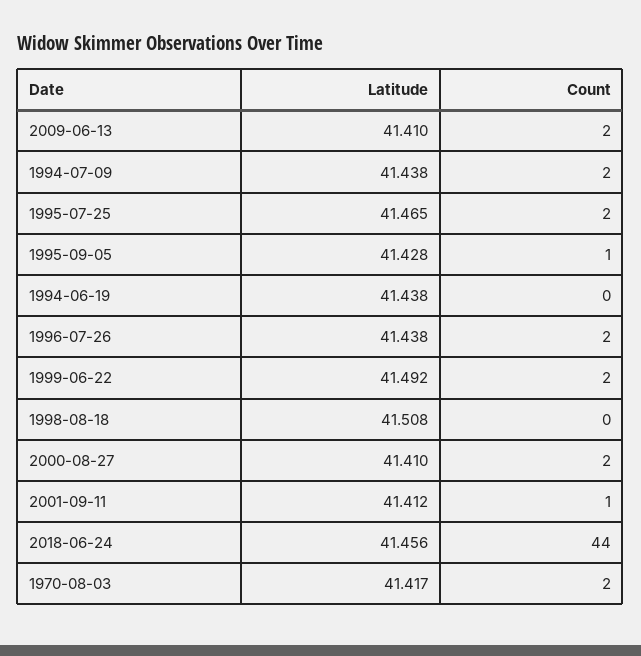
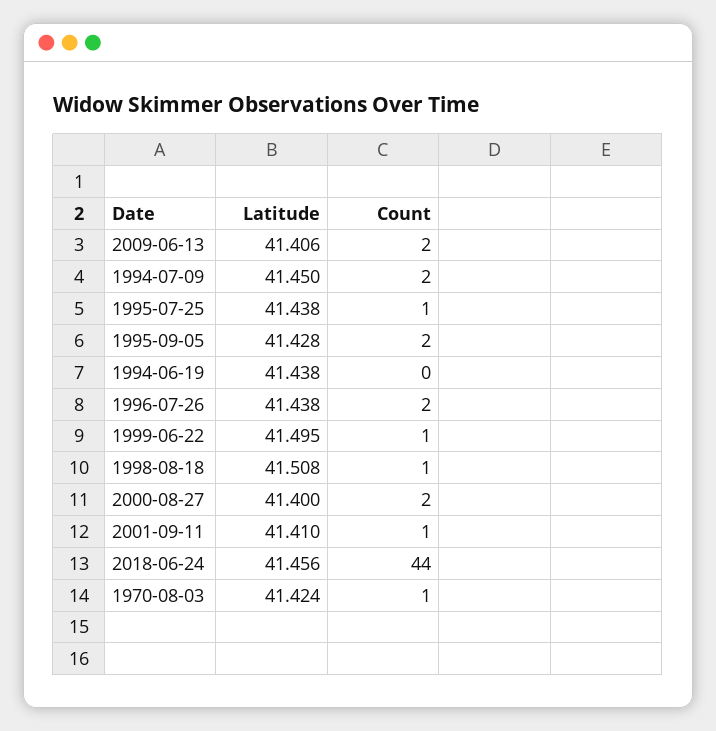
Latitude, 2009-06-13: 41.41 -> 41.406
Latitude, 1994-07-09: 41.438 -> 41.45
Latitude, 1995-07-25: 41.465 -> 41.438
Count, 1995-07-25: 2 -> 1
Count, 1995-09-05: 1 -> 2
Latitude, 1999-06-22: 41.492 -> 41.495
Count, 1999-06-22: 2 -> 1
Count, 1998-08-18: 0 -> 1
Latitude, 2000-08-27: 41.41 -> 41.4
Latitude, 2001-09-11: 41.412 -> 41.41
Latitude, 1970-08-03: 41.417 -> 41.424
Count, 1970-08-03: 2 -> 1

